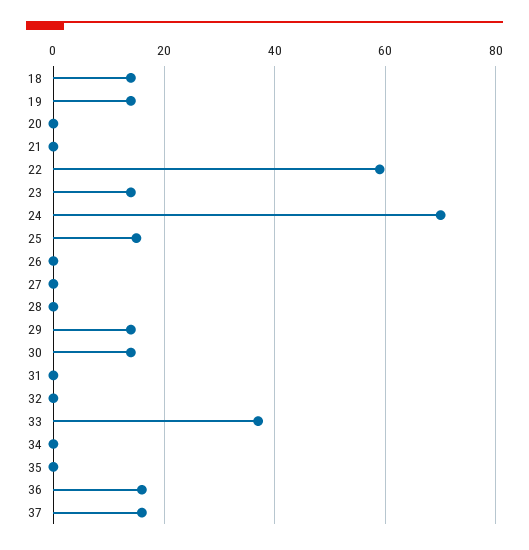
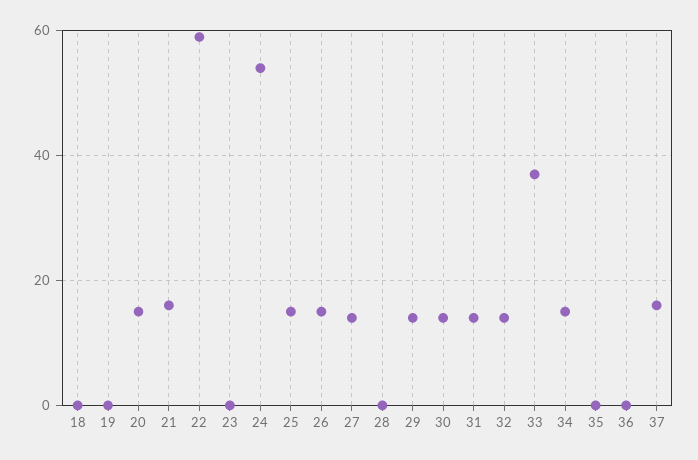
18: 15 -> 0
19: 15 -> 0
20: 0 -> 15
21: 0 -> 15
23: 15 -> 0
24: 70 -> 55
26: 0 -> 15
27: 0 -> 15
31: 0 -> 15
32: 0 -> 15
34: 0 -> 15
36: 15 -> 0

